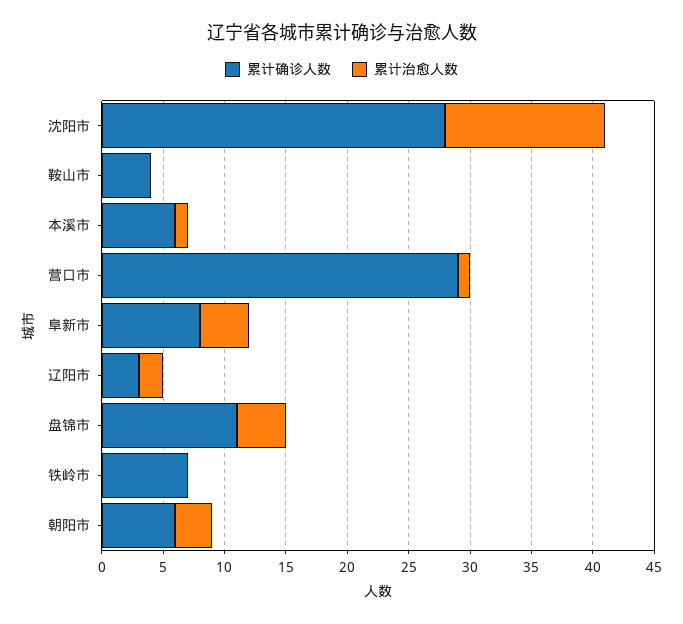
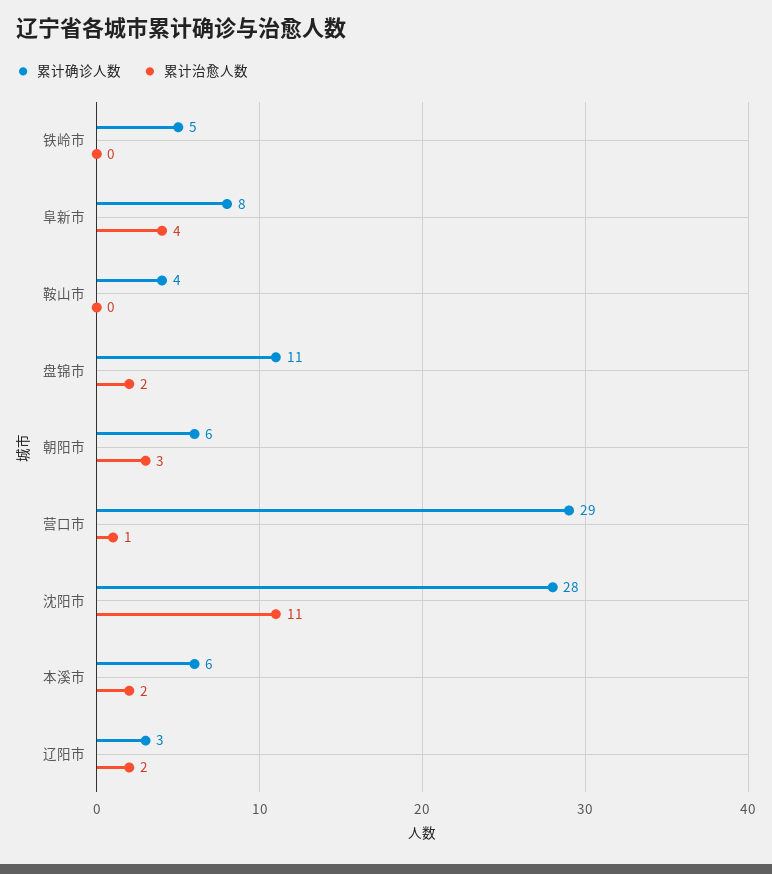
累计治愈人数, 沈阳市: 13 -> 11
累计治愈人数, 本溪市: 1 -> 2
累计治愈人数, 盘锦市: 4 -> 2
累计确诊人数, 铁岭市: 7 -> 5

